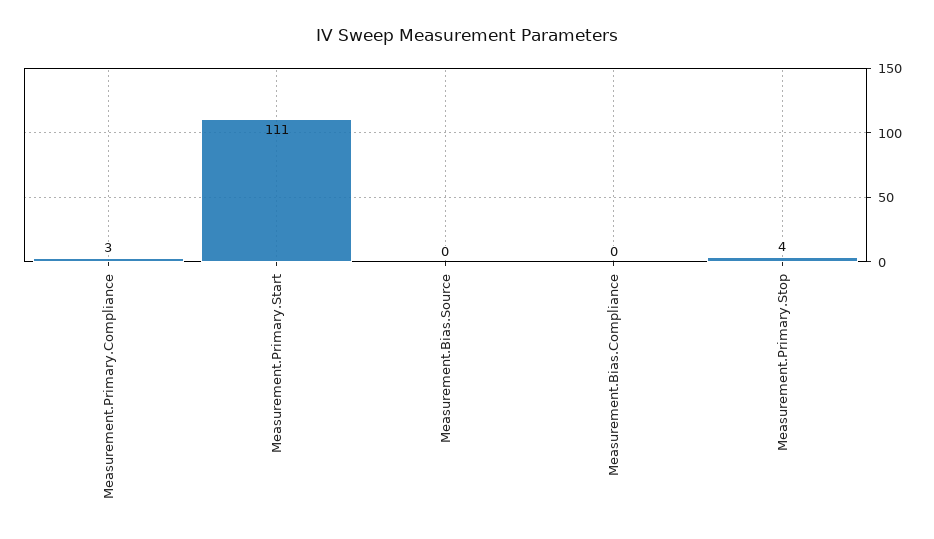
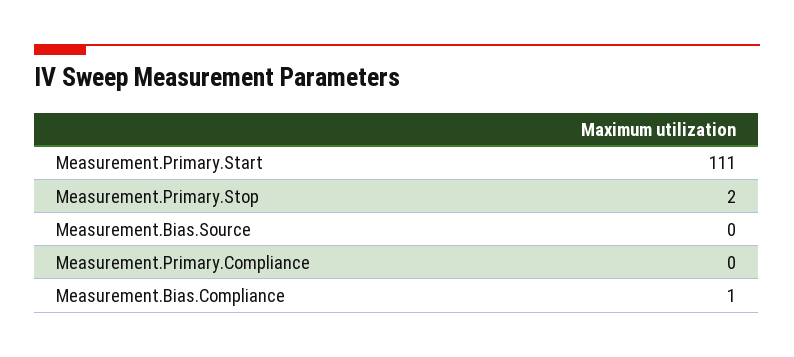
Measurement.Primary.Compliance: 3 -> 0
Measurement.Bias.Compliance: 0 -> 1
Measurement.Primary.Stop: 4 -> 2

